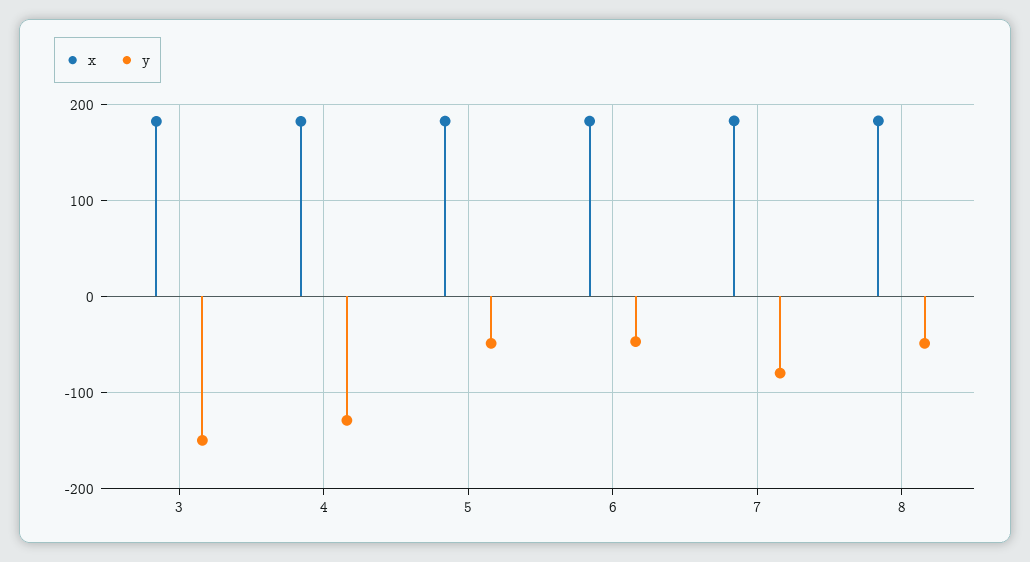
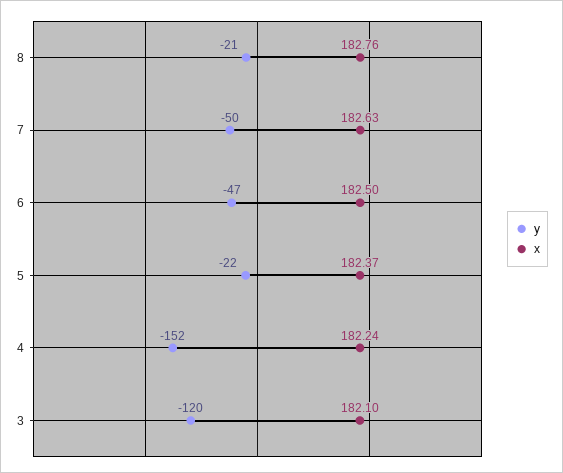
y, 3: -150 -> -120
y, 4: -130 -> -152
y, 5: -50 -> -22
y, 7: -80 -> -50
y, 8: -50 -> -21

